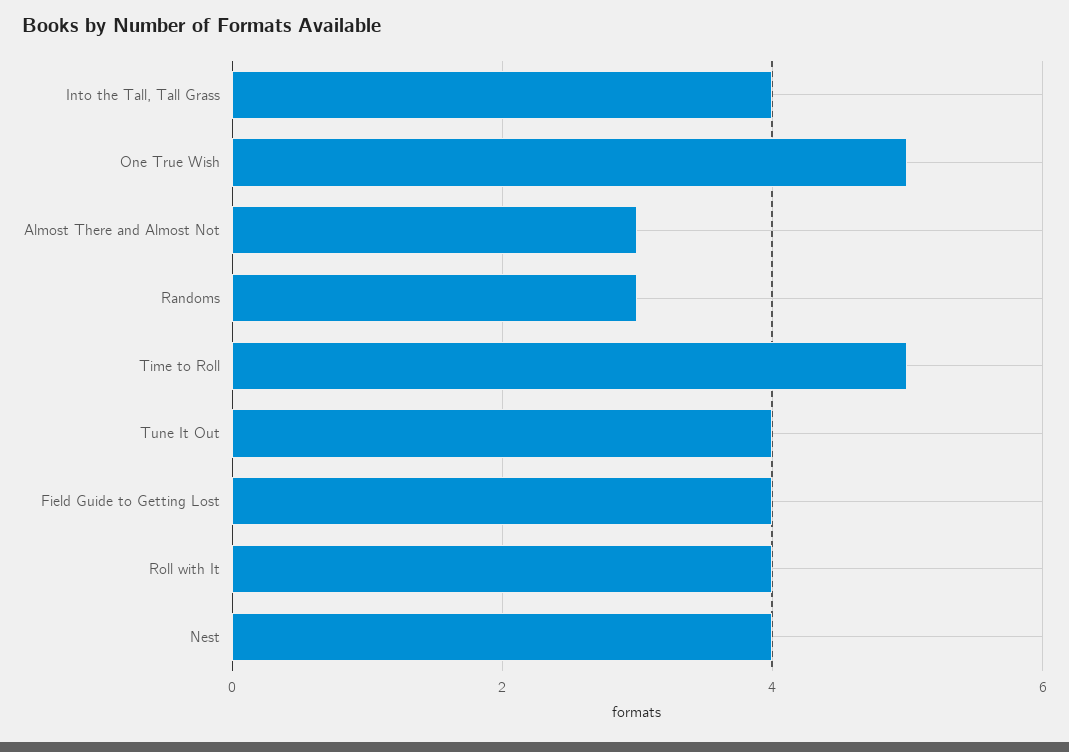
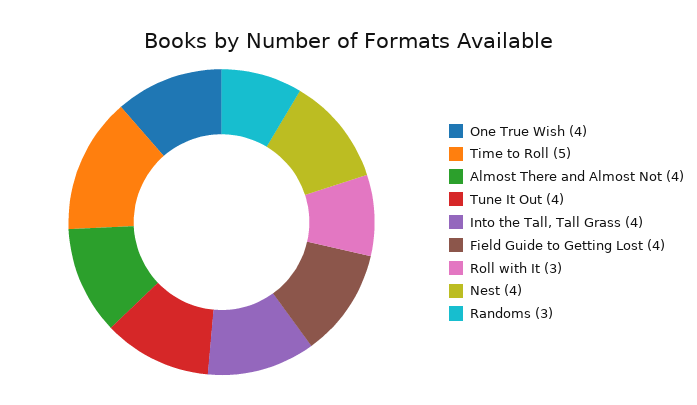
One True Wish: 5 -> 4
Almost There and Almost Not: 3 -> 4
Roll with It: 4 -> 3

